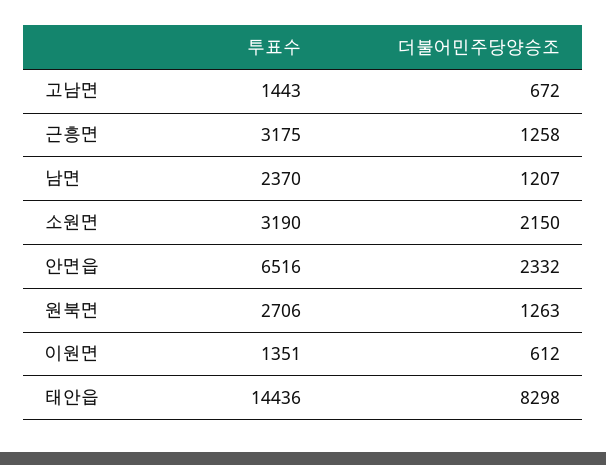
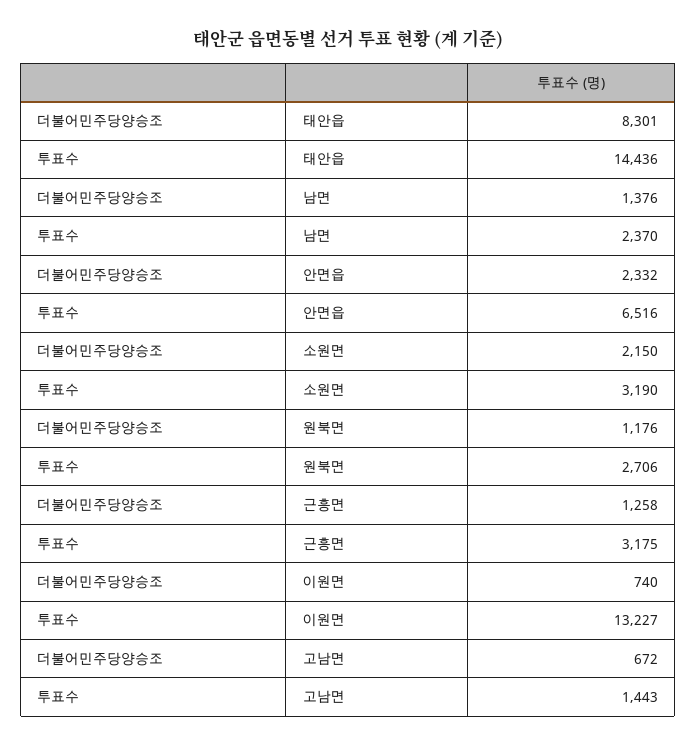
더불어민주당양승조, 남면: 1207 -> 1376
더불어민주당양승조, 원북면: 1263 -> 1176
투표수, 이원면: 1351 -> 13227
더불어민주당양승조, 이원면: 612 -> 740
더불어민주당양승조, 태안읍: 8298 -> 8301

